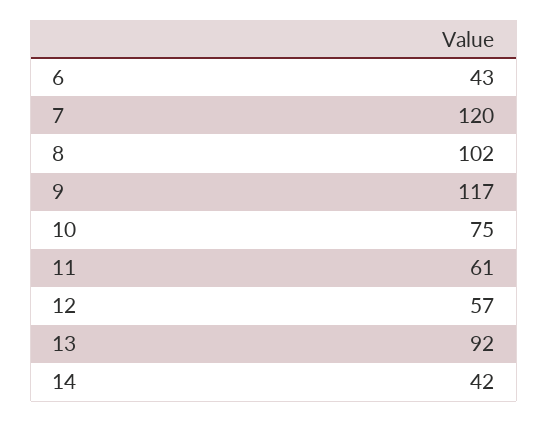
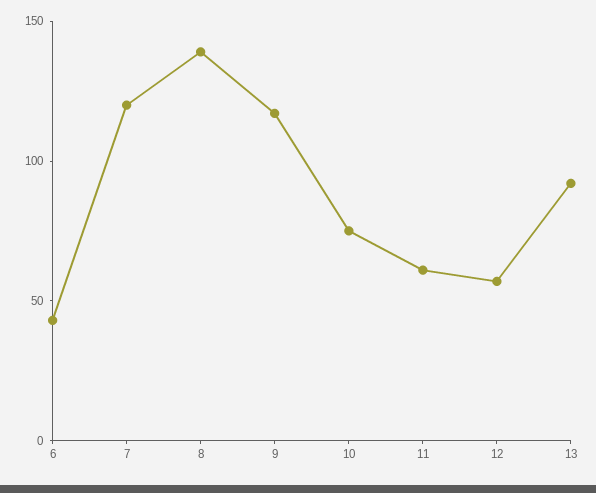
8: 102 -> 140
14: 42 -> none

